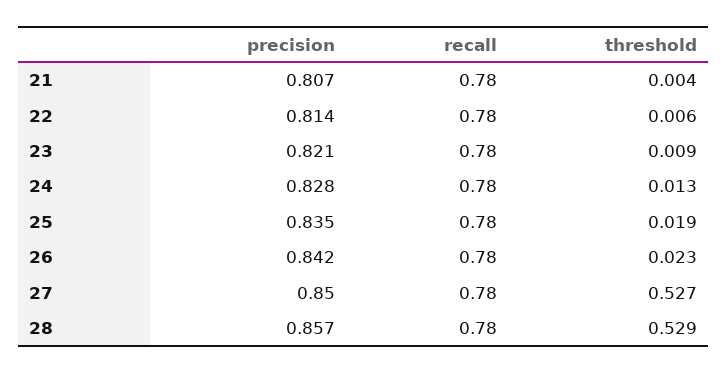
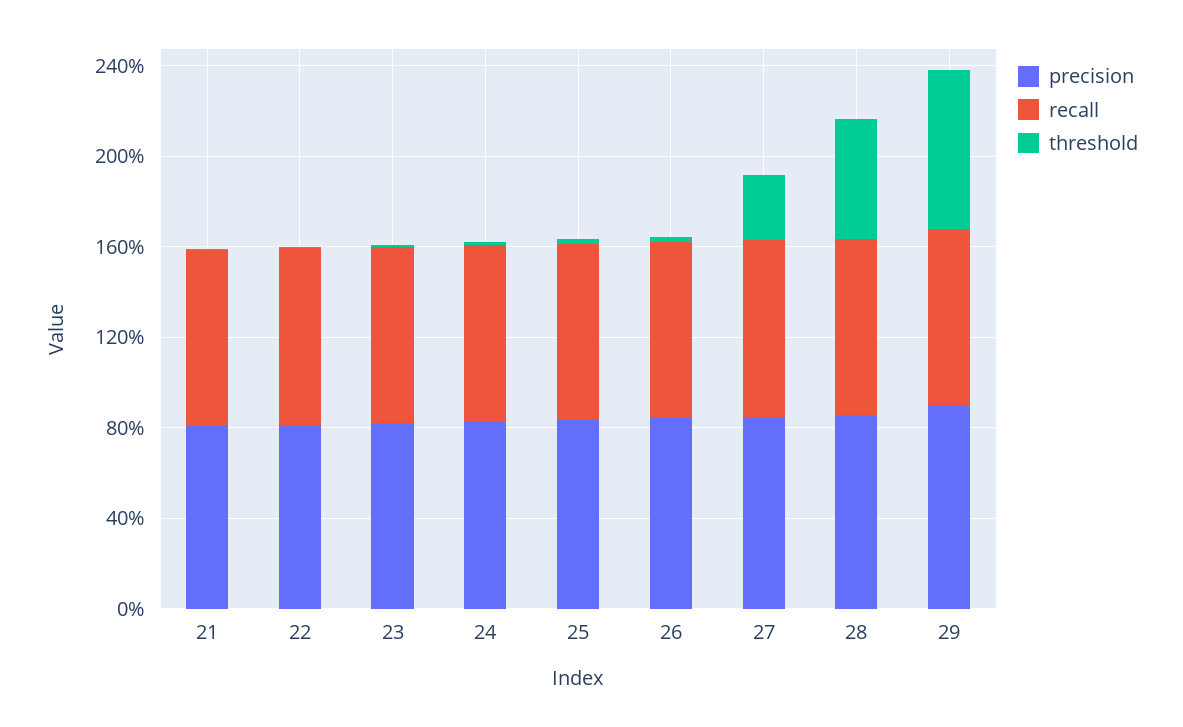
threshold, 27: 0.527 -> 0.3
precision, 29: none -> 0.9
recall, 29: none -> 0.8
threshold, 29: none -> 0.7

